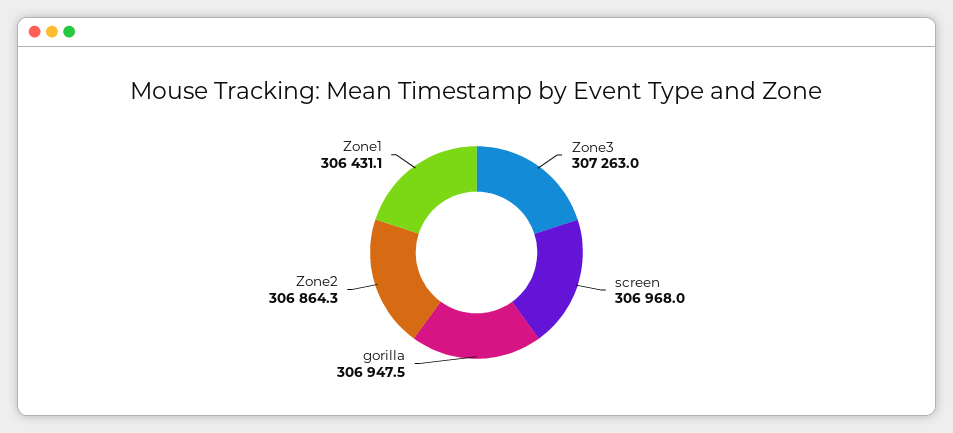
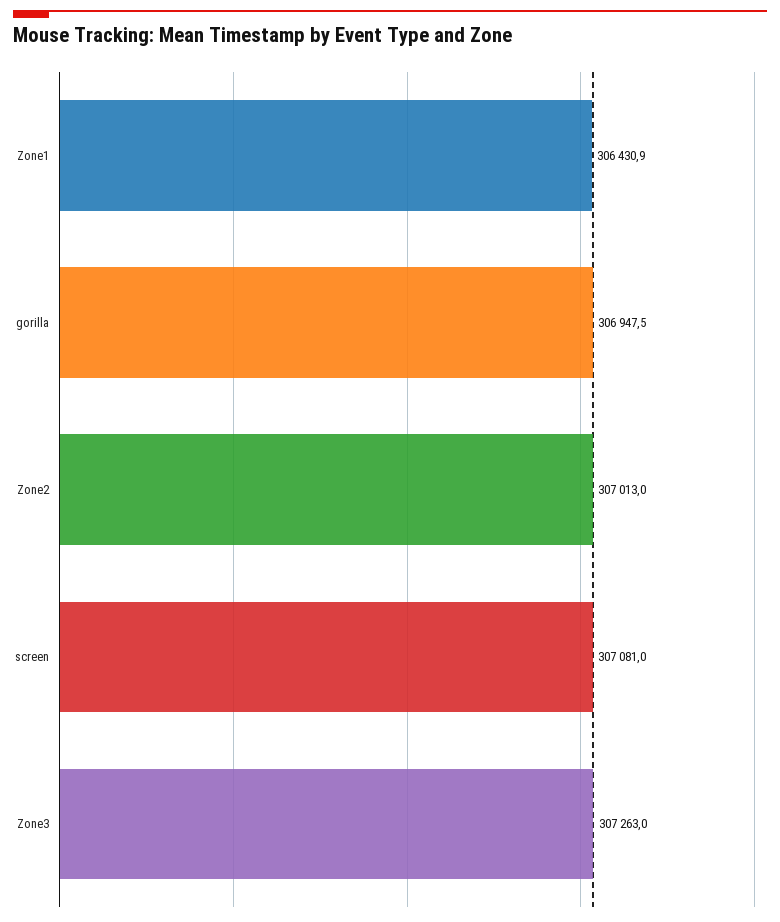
screen: 306968 -> 307081
Zone2: 306864.3 -> 307013
Zone1: 306431.1 -> 306430.9

